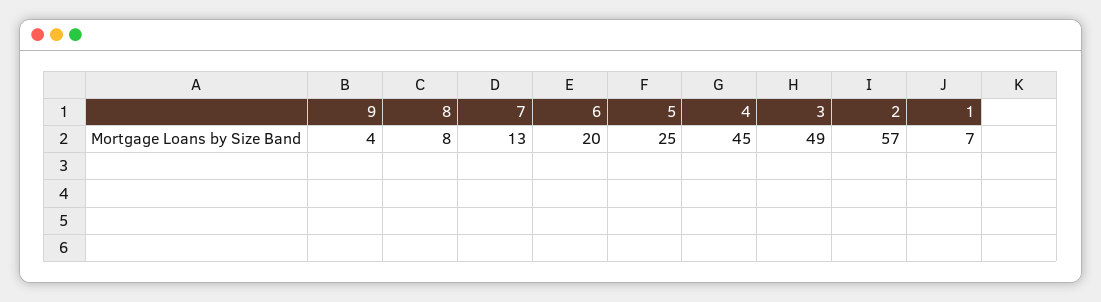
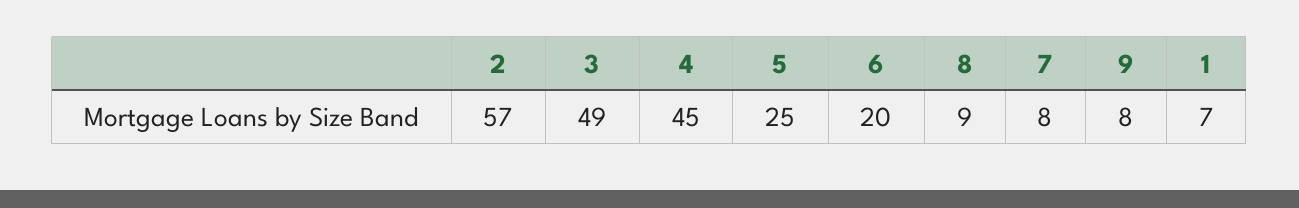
9: 4 -> 8
8: 8 -> 9
7: 13 -> 8

